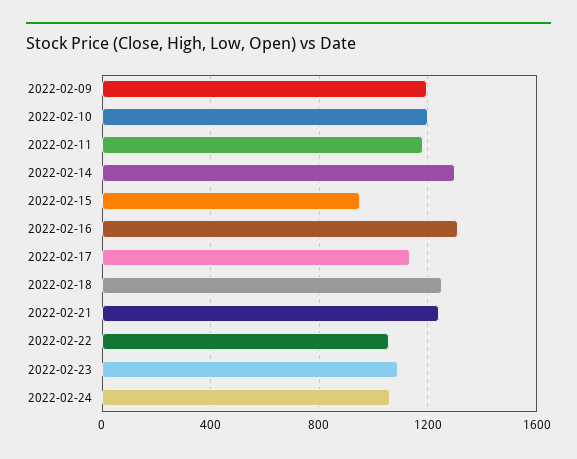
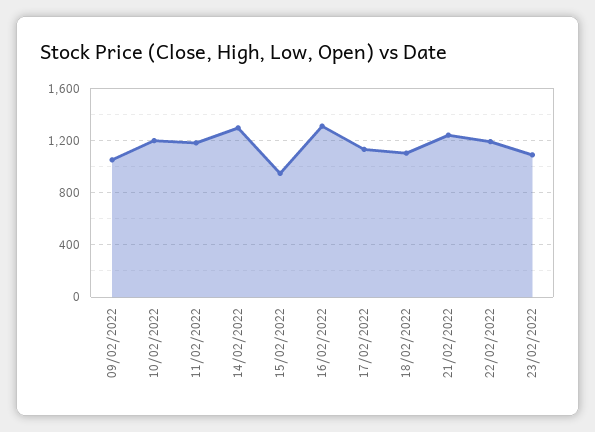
2022-02-09: 1200 -> 1050
2022-02-18: 1250 -> 1100
2022-02-22: 1050 -> 1200
2022-02-24: 1050 -> none

